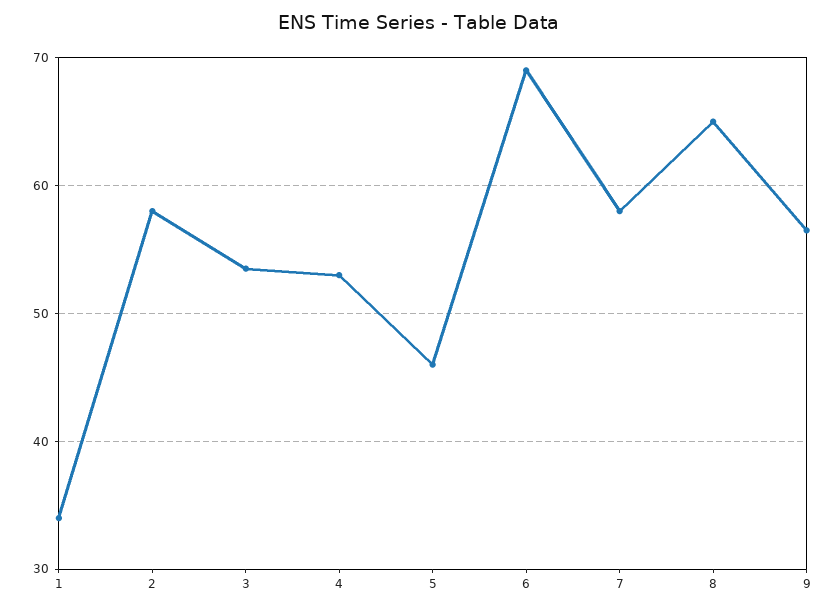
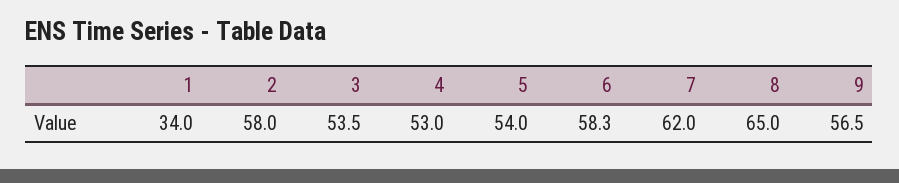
5: 46 -> 54
6: 69 -> 58.3
7: 58 -> 62

